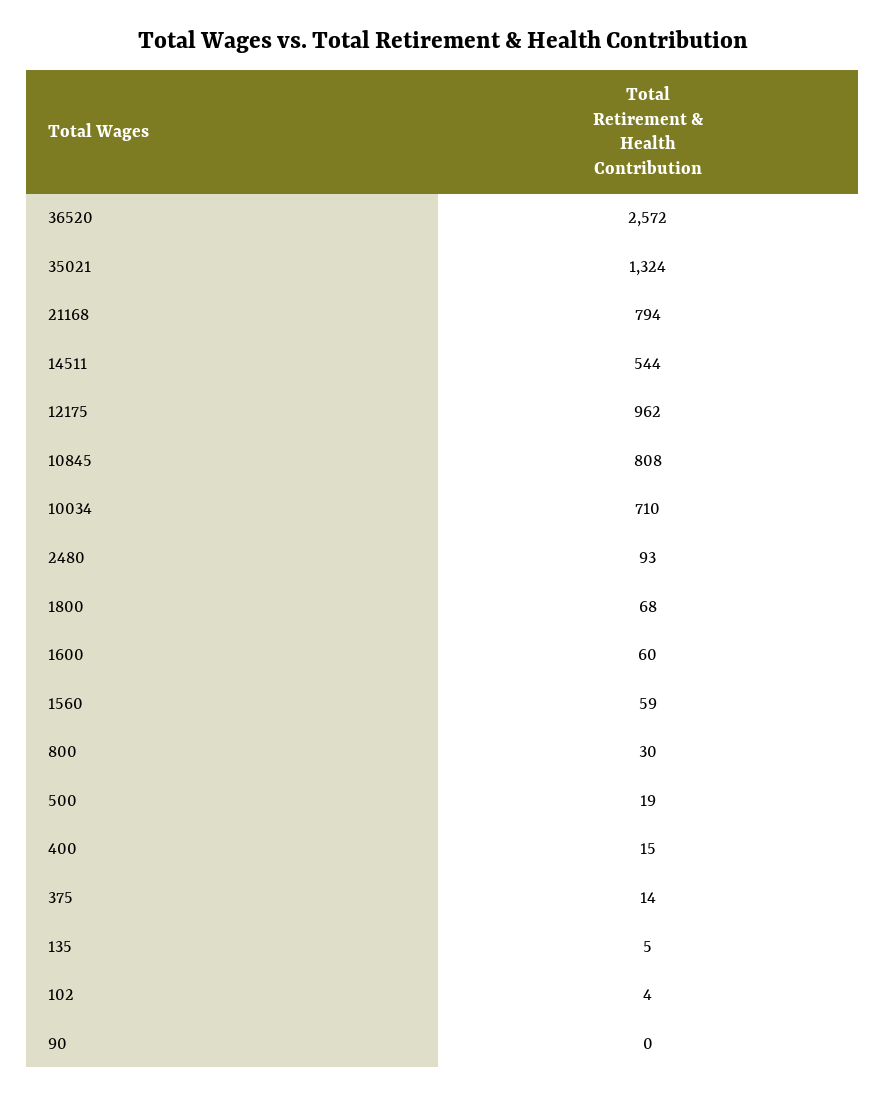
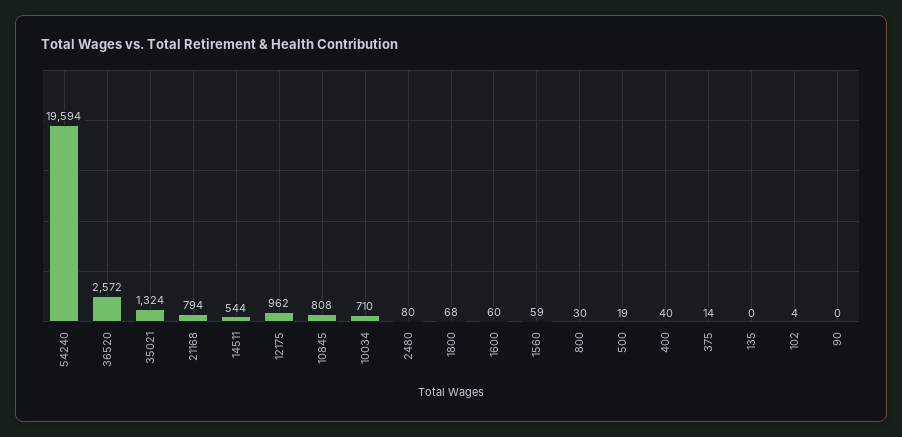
2480: 93 -> 80
400: 15 -> 40
135: 5 -> 0
54240: none -> 19594

